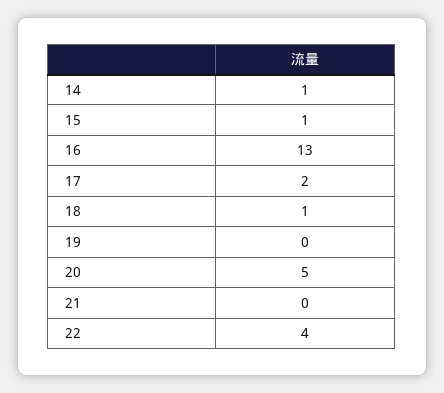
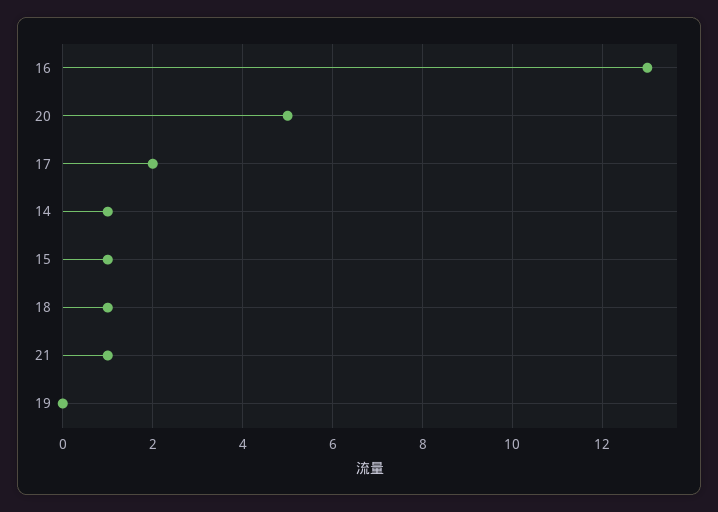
21: 0 -> 1
22: 4 -> none

